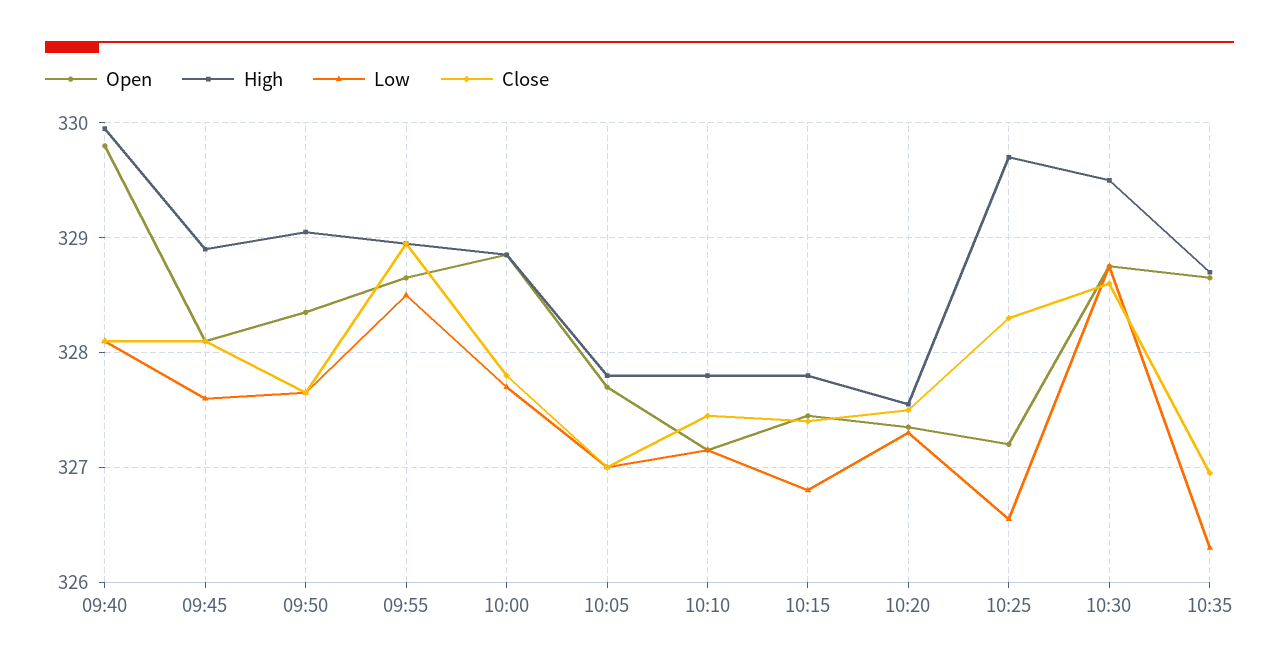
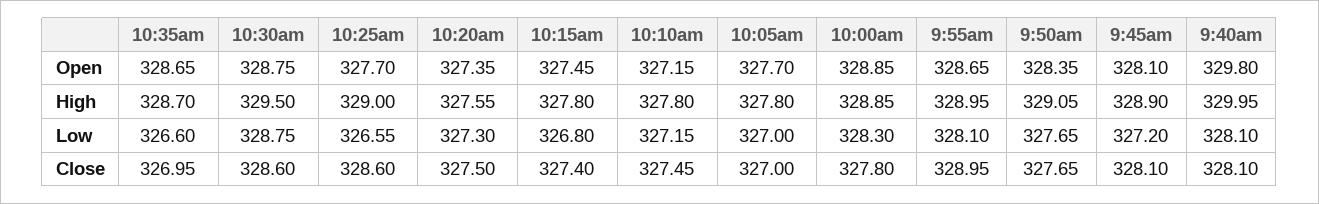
Low, 09:45: 327.6 -> 327.2
Low, 09:55: 328.5 -> 328.1
Low, 10:00: 327.7 -> 328.3
Open, 10:25: 327.2 -> 327.7
High, 10:25: 329.7 -> 329
Close, 10:25: 328.3 -> 328.6
Low, 10:35: 326.3 -> 326.6

